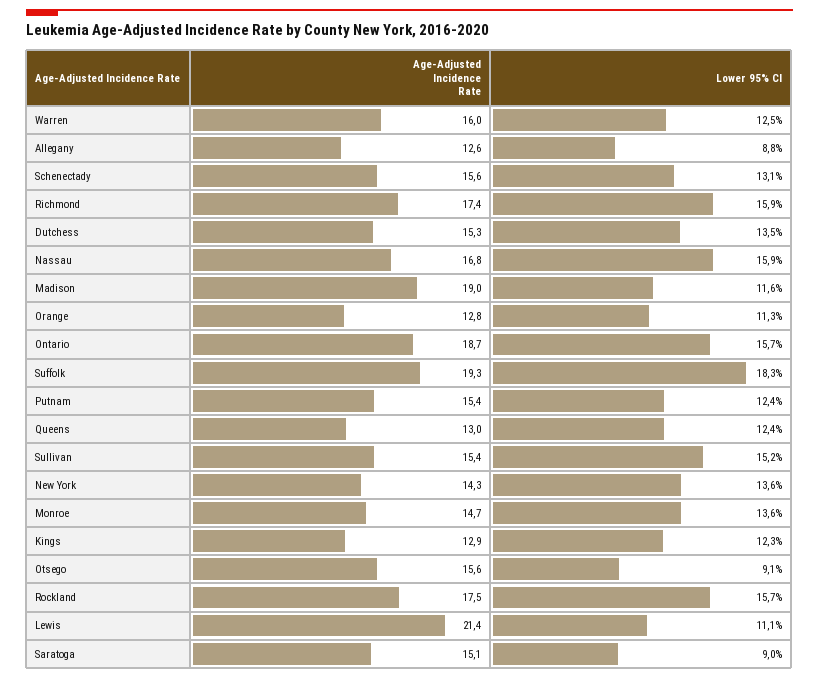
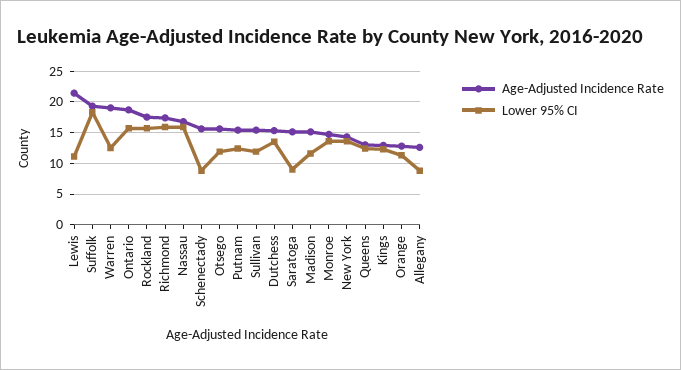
Age-Adjusted Incidence Rate, Warren: 16 -> 19
Lower 95% CI, Schenectady: 13.1 -> 9
Age-Adjusted Incidence Rate, Madison: 19 -> 15
Lower 95% CI, Sullivan: 15.2 -> 12
Lower 95% CI, Otsego: 9.1 -> 12

